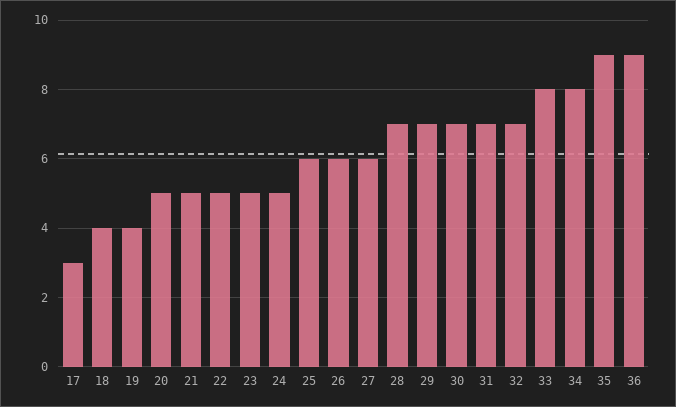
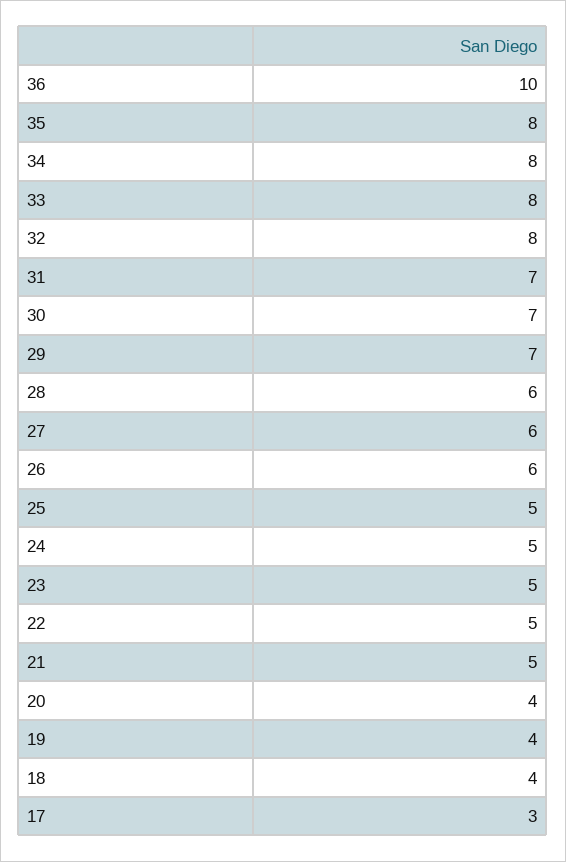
20: 5 -> 4
25: 6 -> 5
28: 7 -> 6
32: 7 -> 8
35: 9 -> 8
36: 9 -> 10

